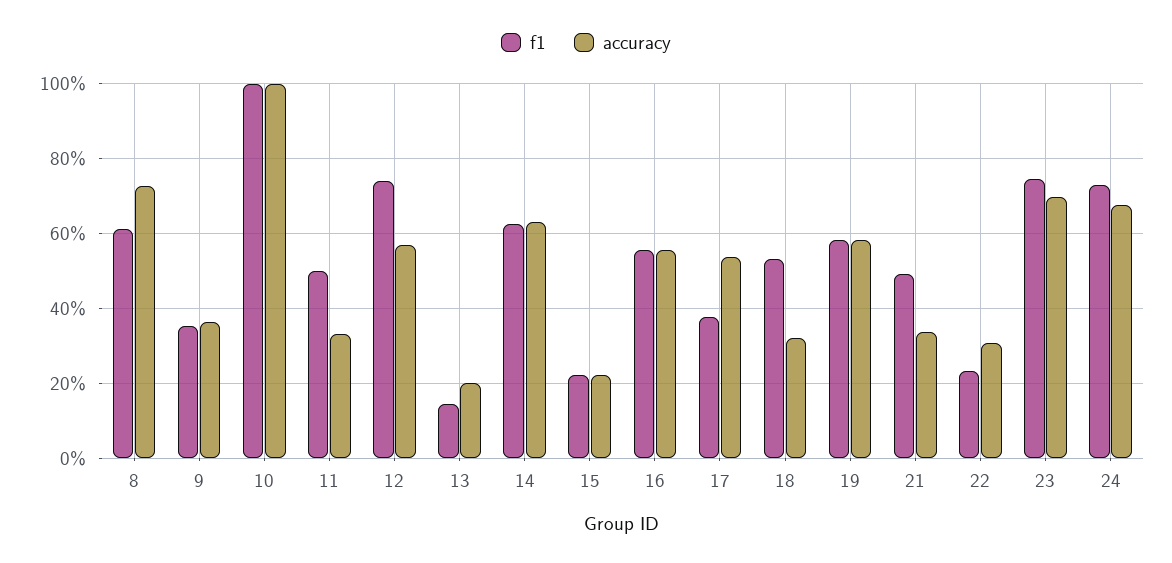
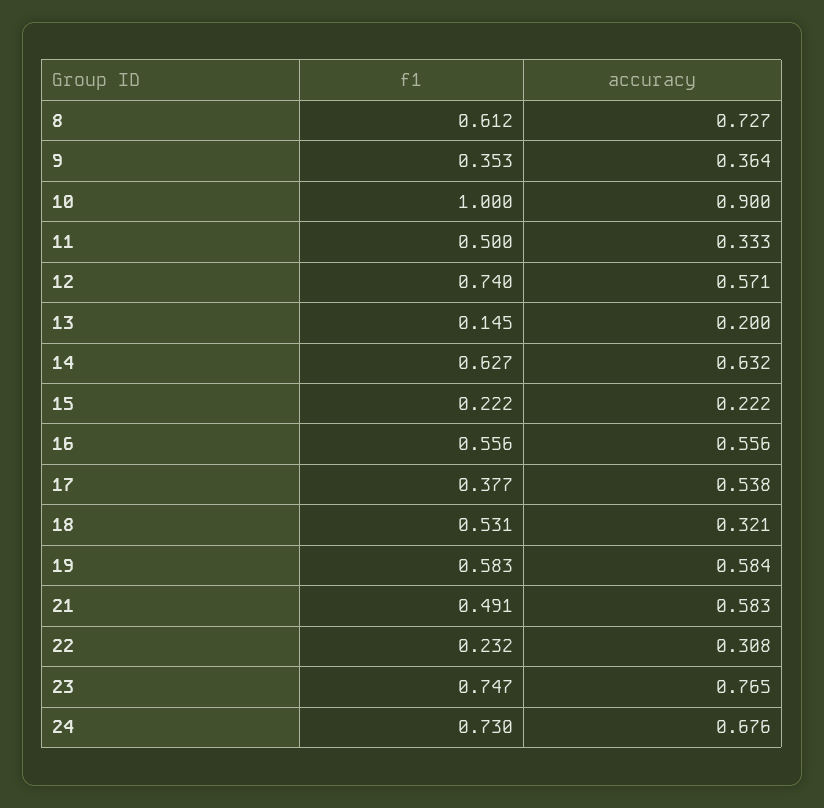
accuracy, 10: 1 -> 0.9
accuracy, 21: 0.34 -> 0.583
accuracy, 23: 0.7 -> 0.765

